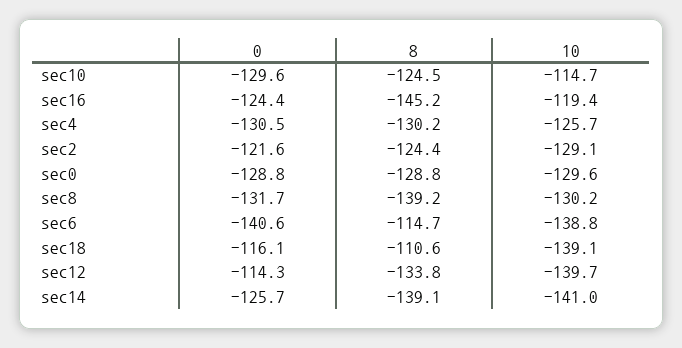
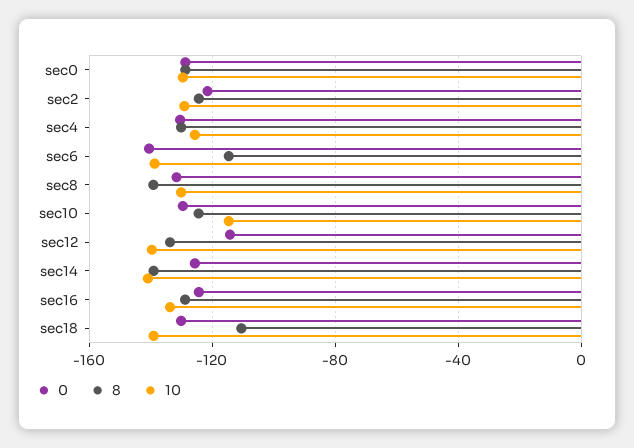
8, sec16: -145.2 -> -130
10, sec16: -119.4 -> -135
0, sec18: -116.1 -> -130

